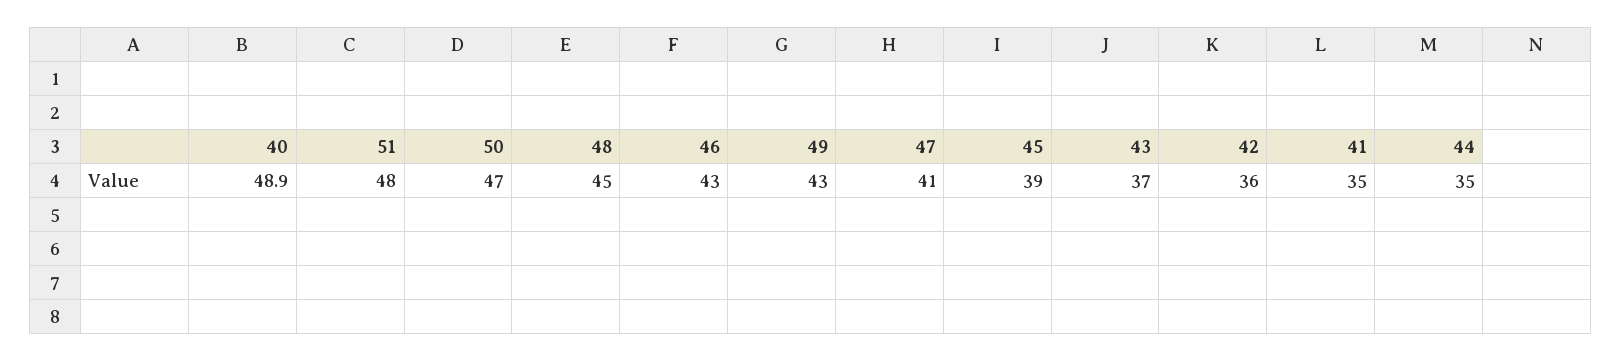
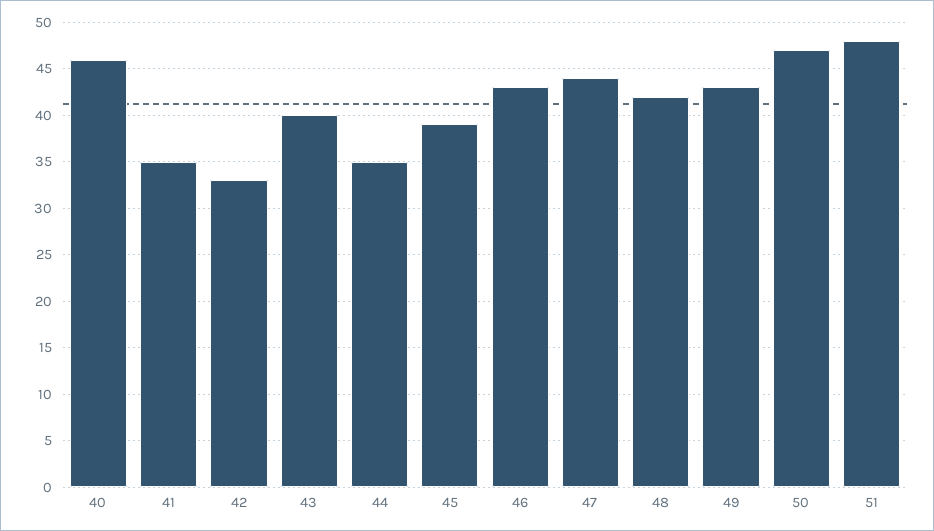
40: 48.9 -> 46
48: 45 -> 42
47: 41 -> 44
43: 37 -> 40
42: 36 -> 33

